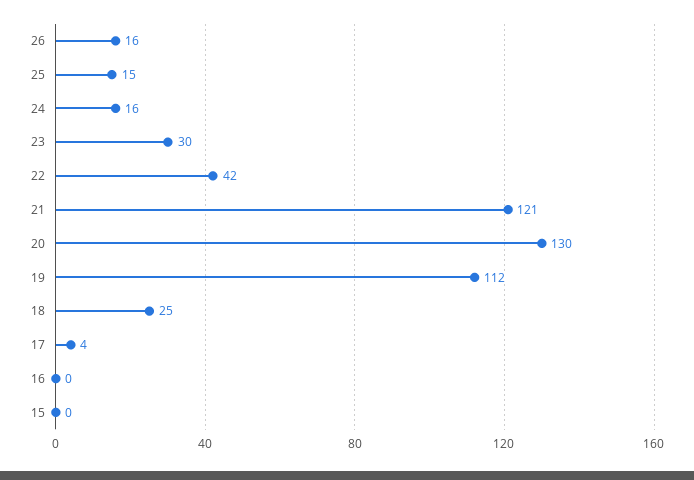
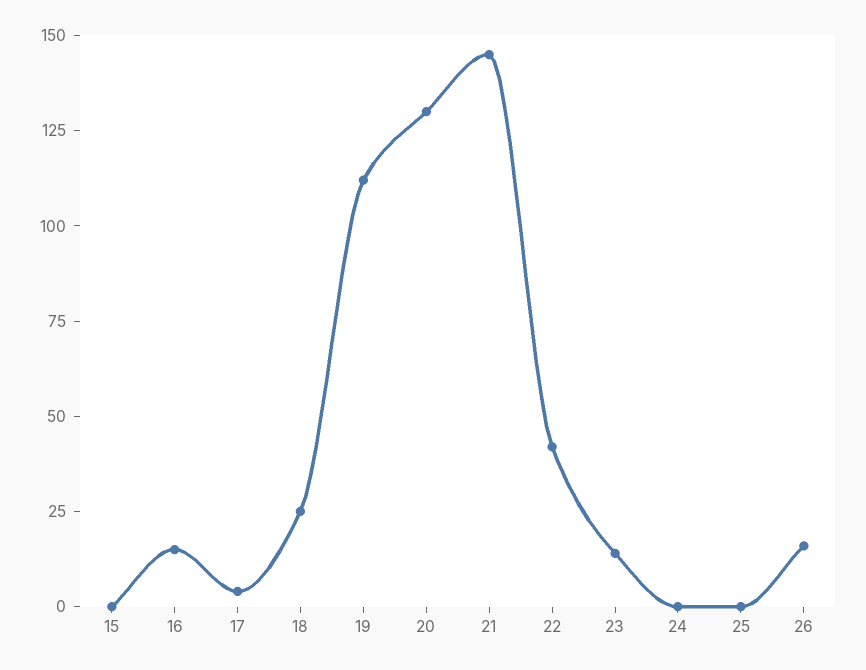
25: 15 -> 0
24: 16 -> 0
23: 30 -> 15
21: 121 -> 145
16: 0 -> 15

